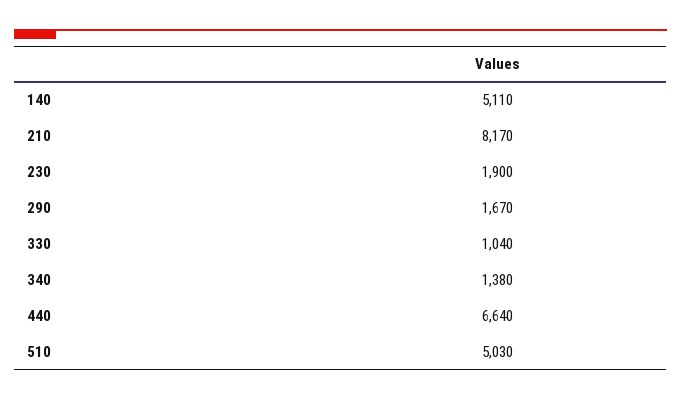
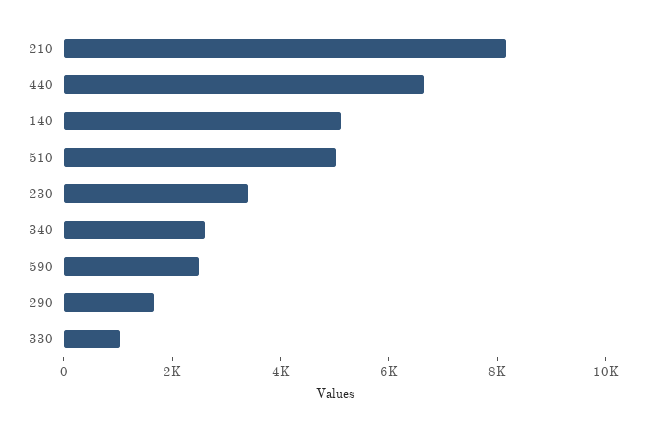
230: 1900 -> 3500
340: 1380 -> 2500
590: none -> 2500

